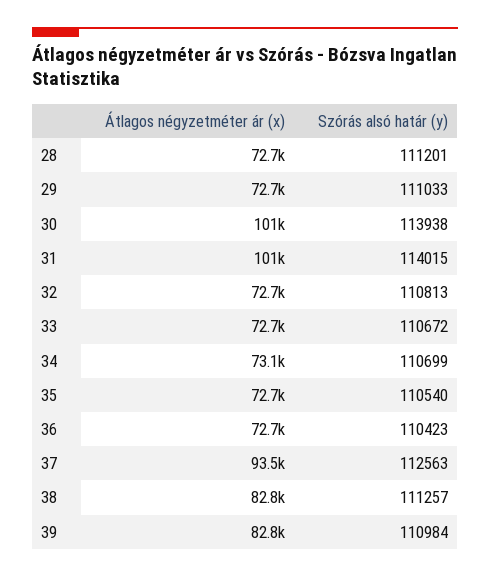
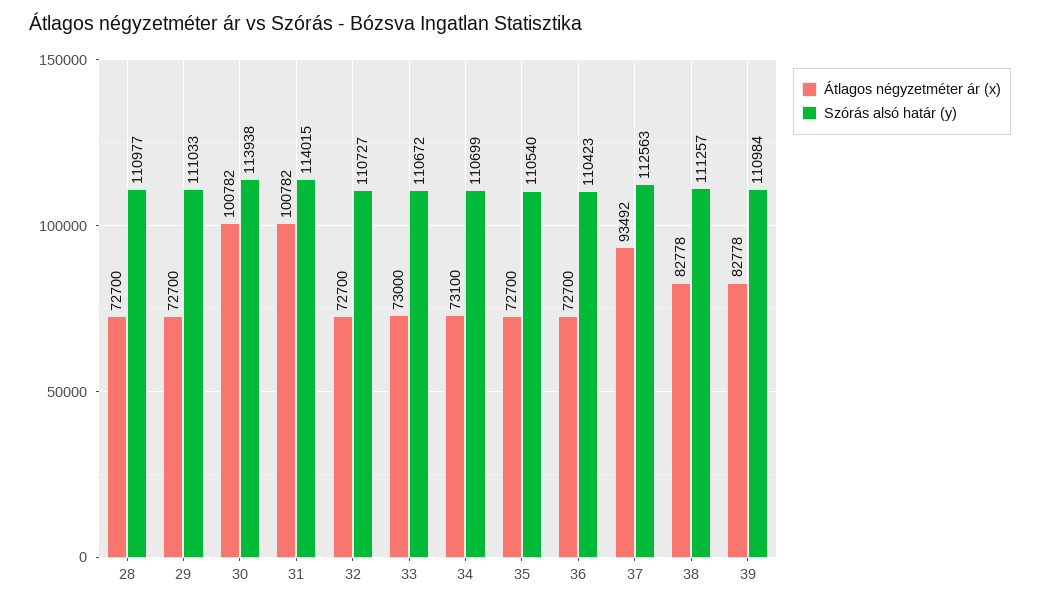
Szórás alsó határ (y), 28: 111201 -> 110977
Szórás alsó határ (y), 32: 110813 -> 110727
Átlagos négyzetméter ár (x), 33: 72700 -> 73000

